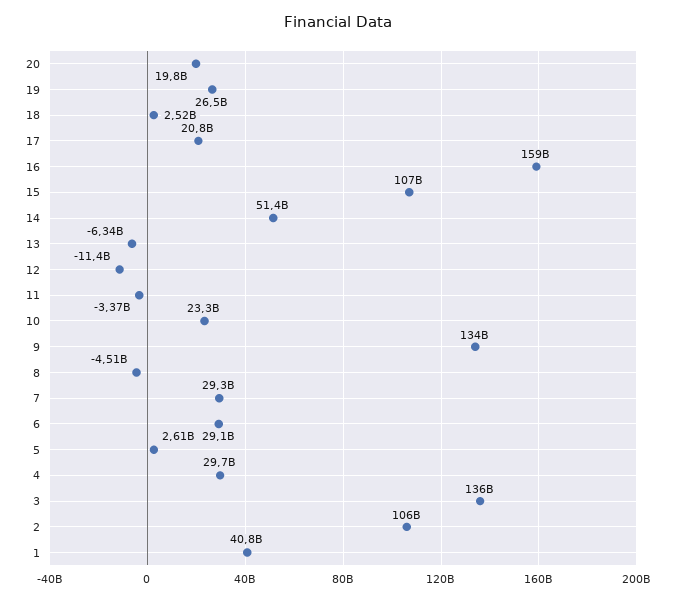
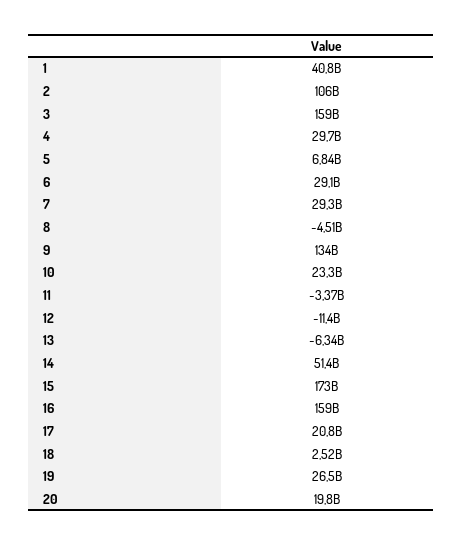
15: 107000000000 -> 173000000000
5: 2610000000 -> 6840000000
3: 136000000000 -> 159000000000

